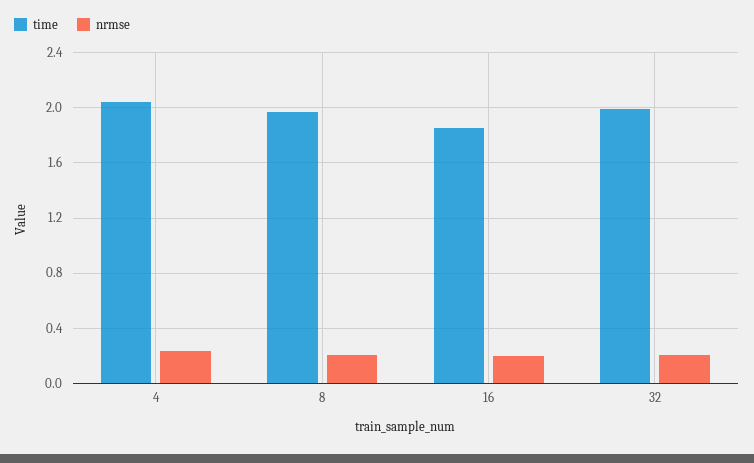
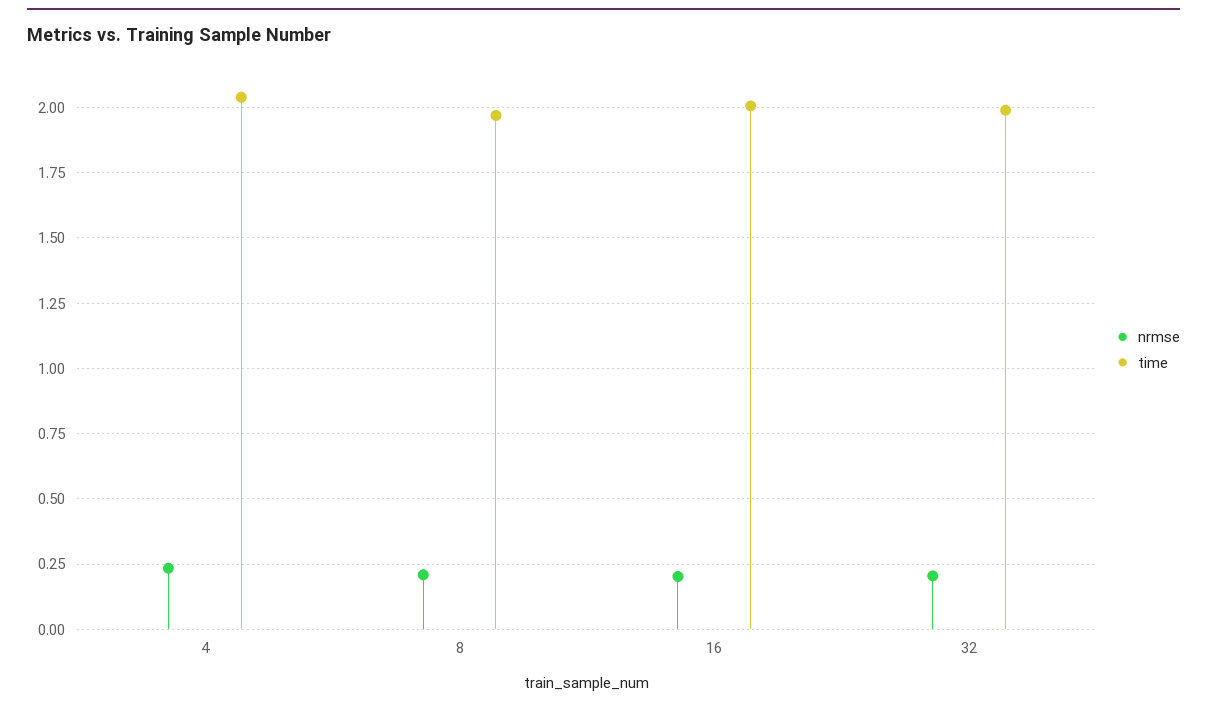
time, 16: 1.85 -> 2

